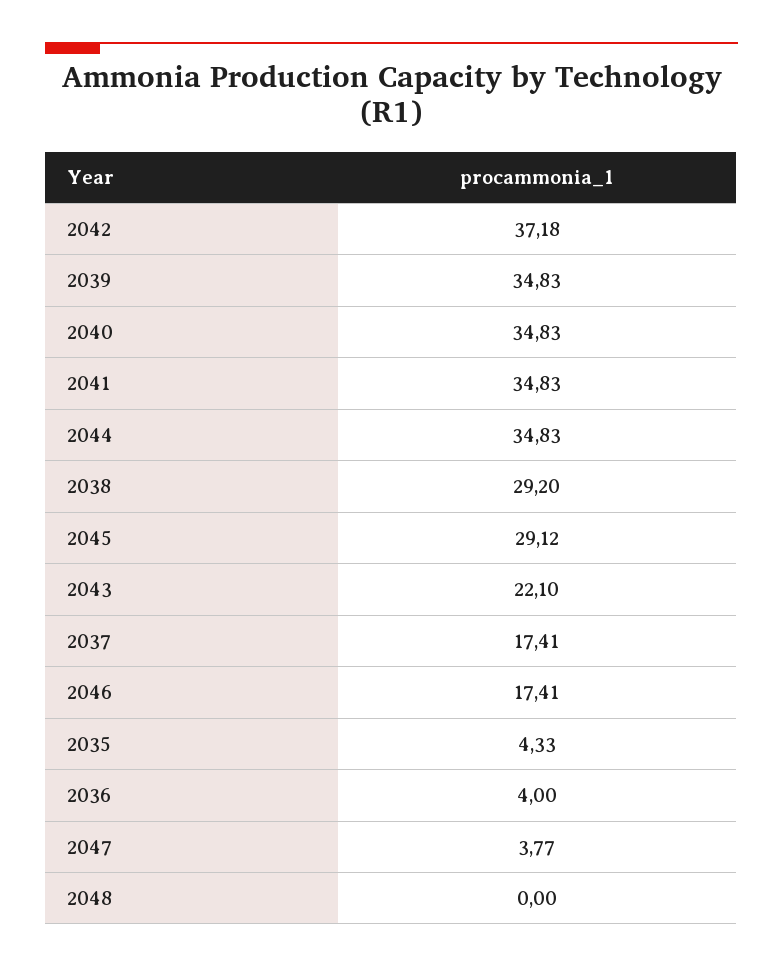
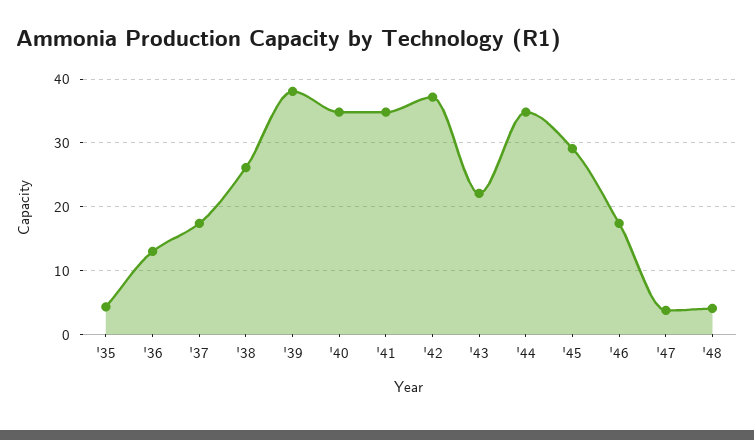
2039: 34.83 -> 38
2038: 29.2 -> 26
2036: 4 -> 13
2048: 0 -> 4

